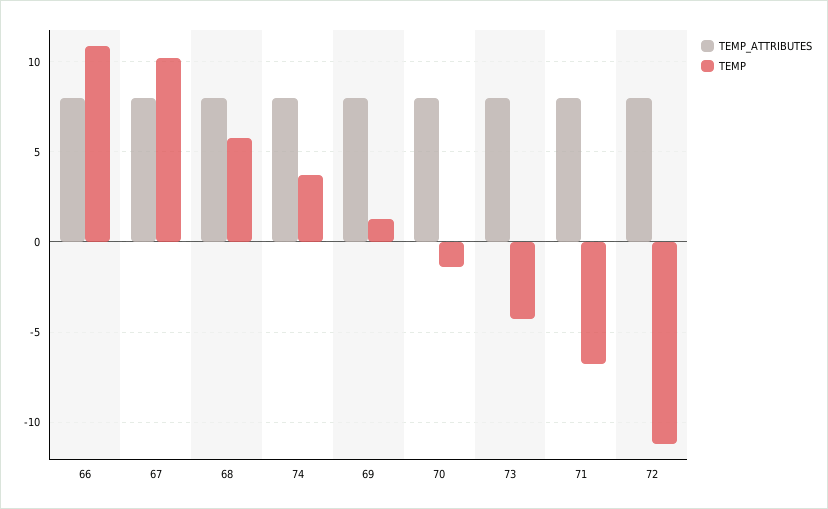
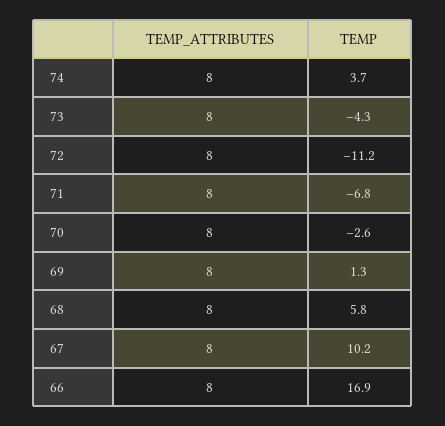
TEMP, 66: 11 -> 16.9
TEMP, 70: -1.5 -> -2.6

